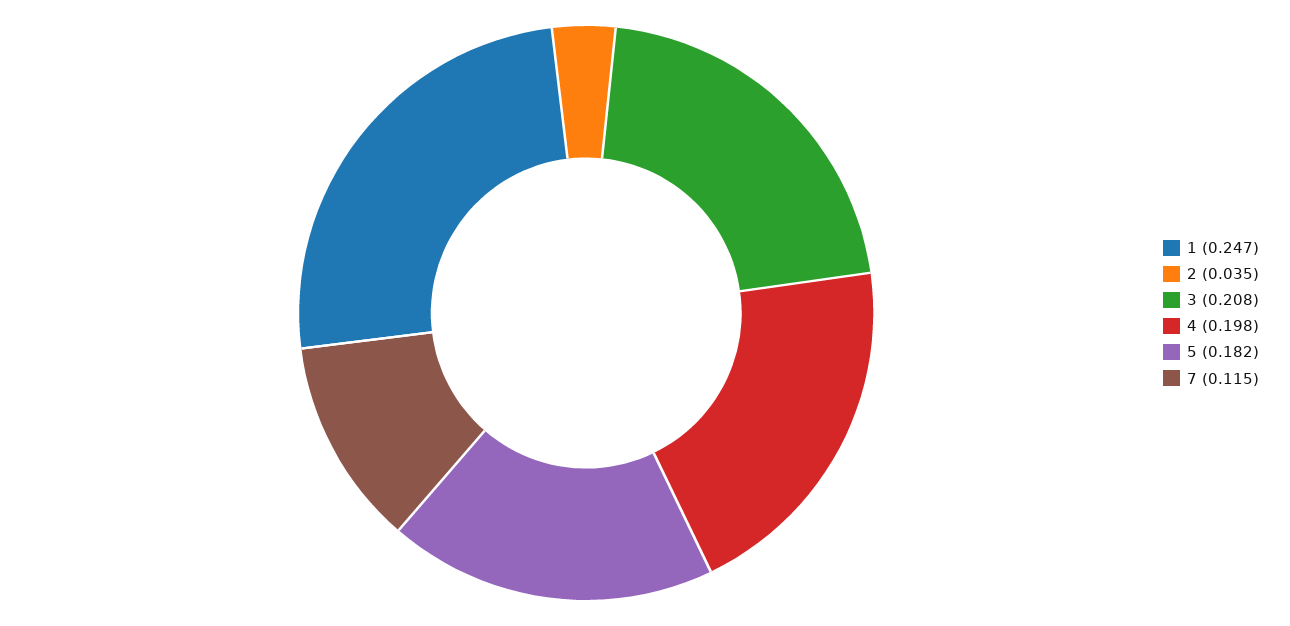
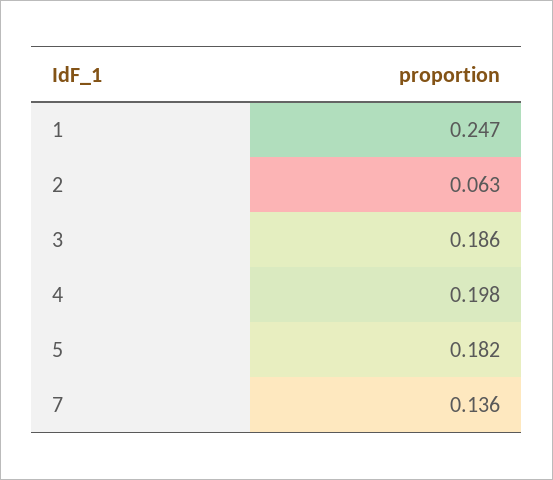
2: 0.035 -> 0.063
3: 0.208 -> 0.186
7: 0.115 -> 0.136

